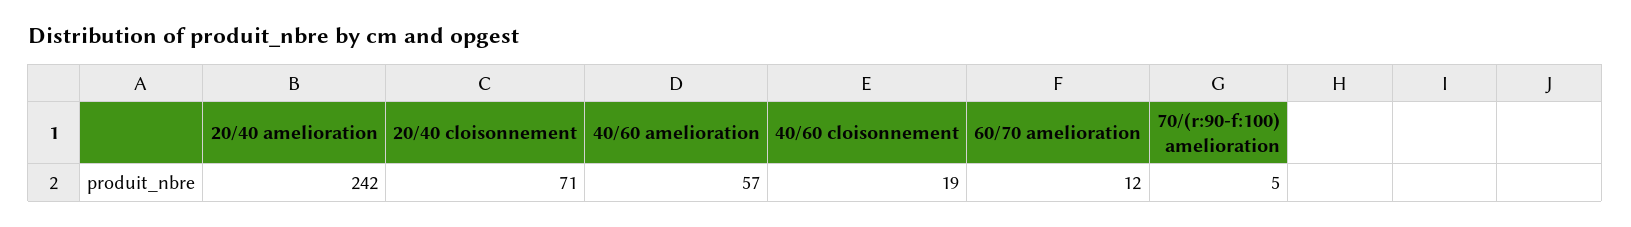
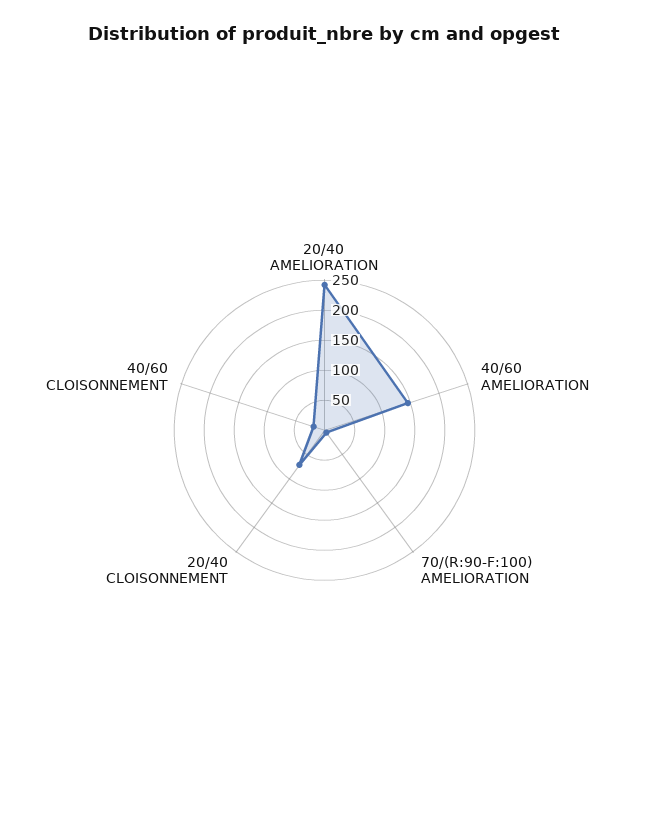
40/60 amelioration: 57 -> 150
60/70 amelioration: 12 -> none

